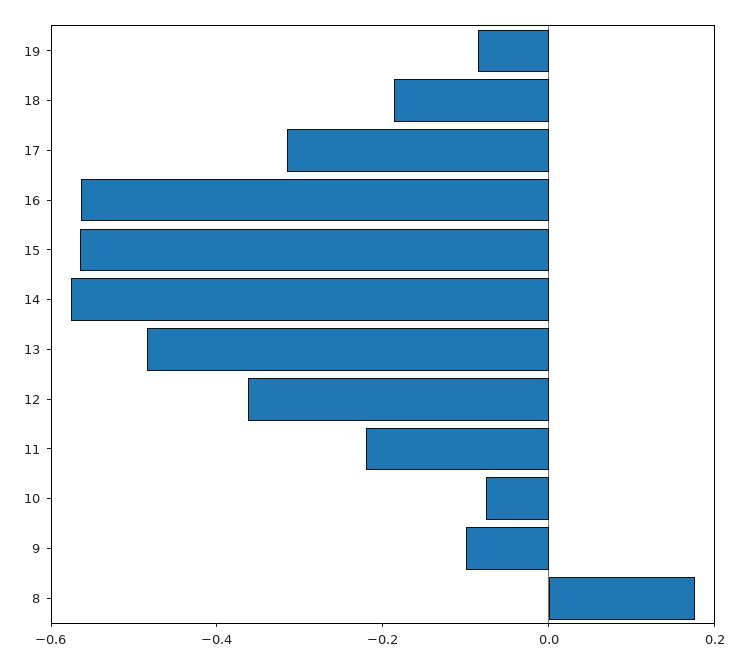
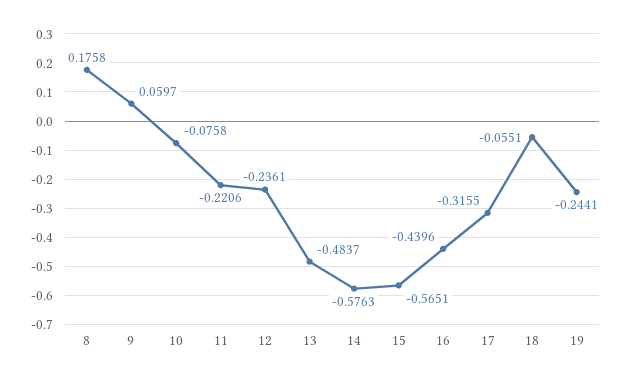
19: -0.1 -> -0.2441
18: -0.2 -> -0.0551
16: -0.55 -> -0.4396
12: -0.35 -> -0.2361
9: -0.1 -> 0.0597

